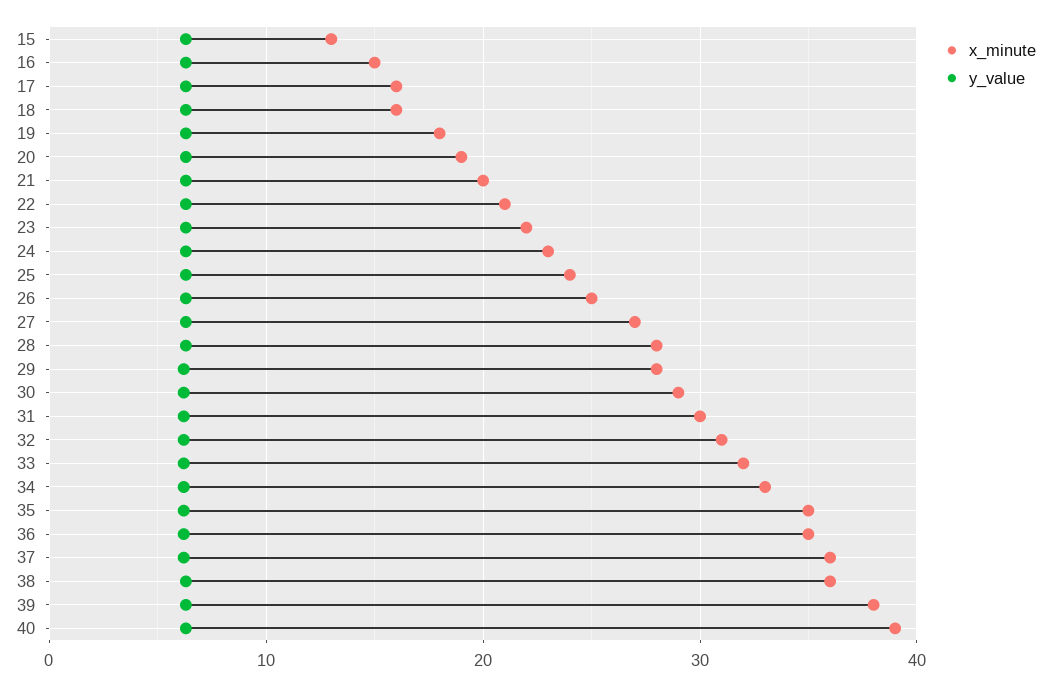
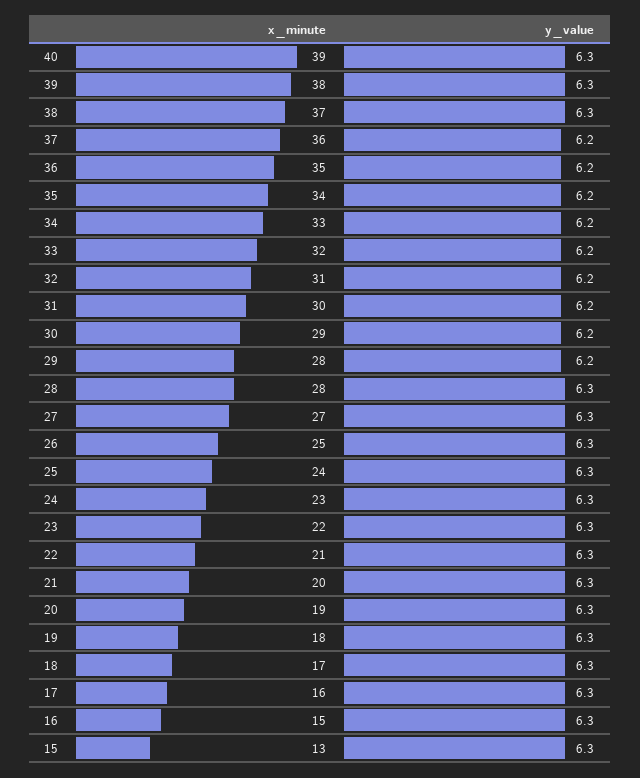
x_minute, 18: 16 -> 17
x_minute, 35: 35 -> 34
x_minute, 38: 36 -> 37

